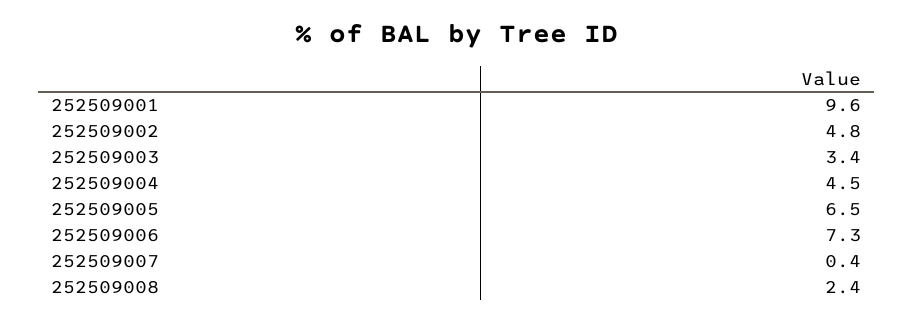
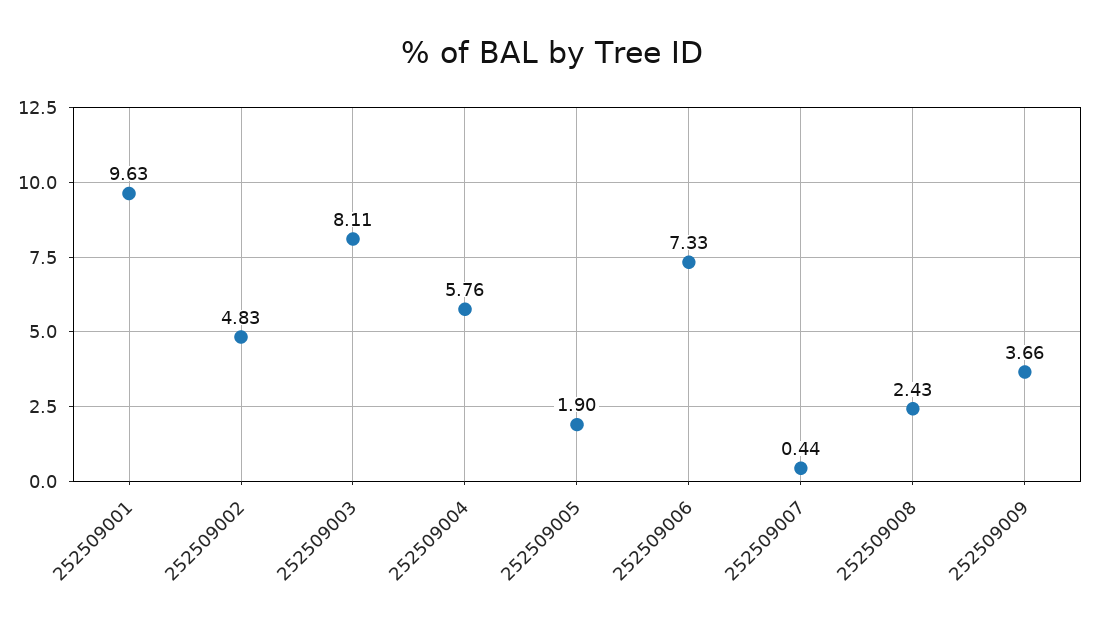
252509003: 3.4 -> 8.11
252509004: 4.5 -> 5.76
252509005: 6.5 -> 1.9
252509009: none -> 3.66

